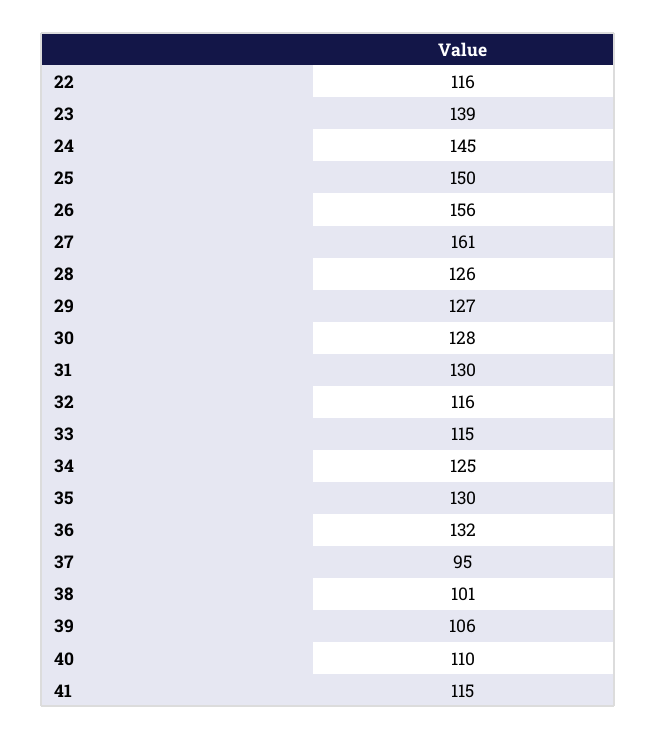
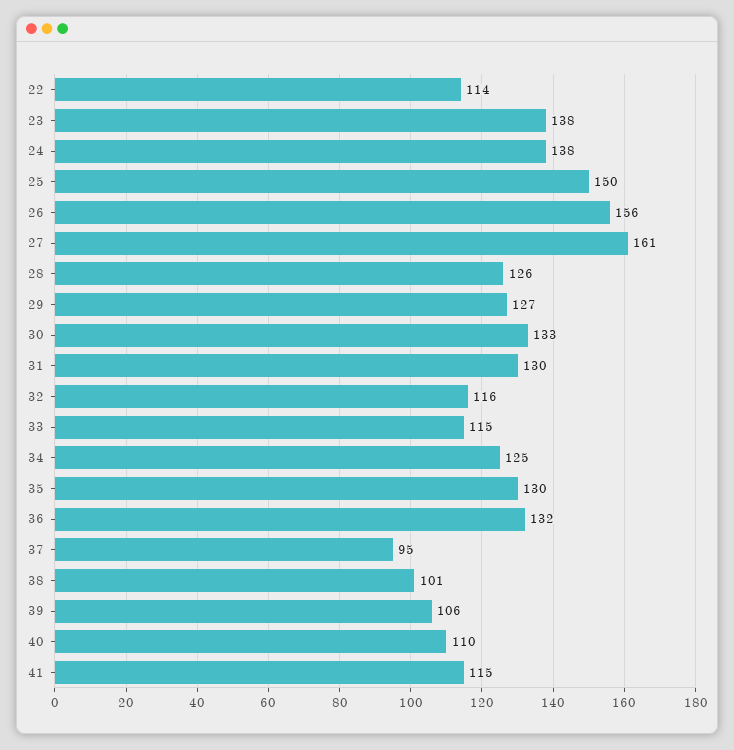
22: 116 -> 114
23: 139 -> 138
24: 145 -> 138
30: 128 -> 133

